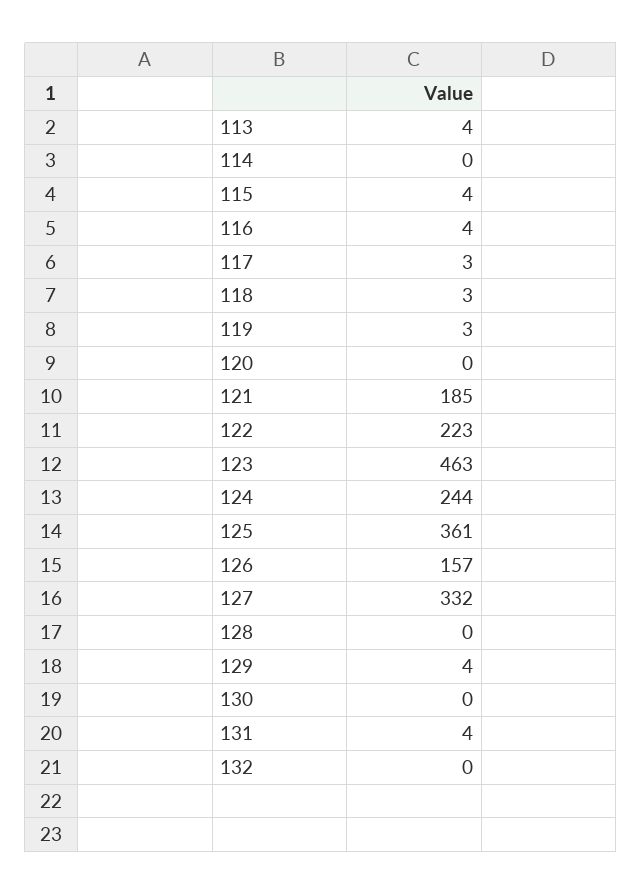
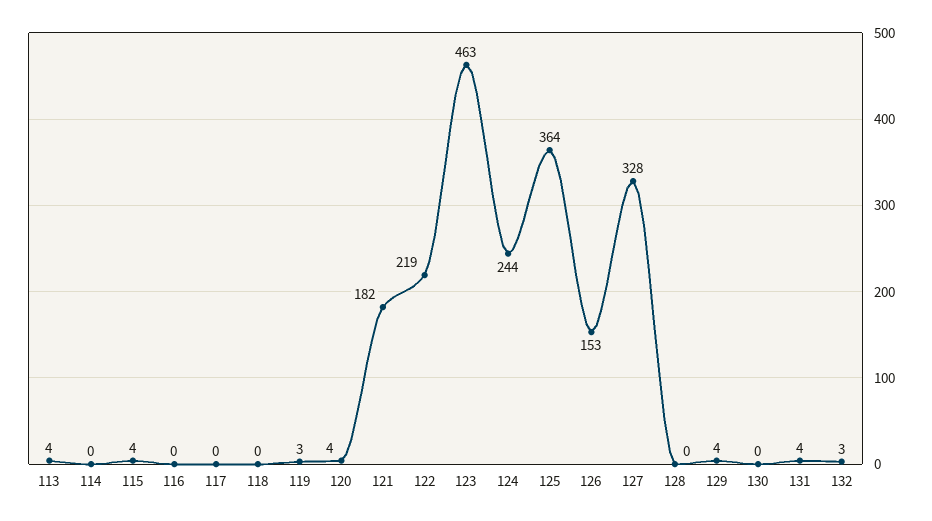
116: 4 -> 0
117: 3 -> 0
118: 3 -> 0
120: 0 -> 4
121: 185 -> 182
122: 223 -> 219
125: 361 -> 364
126: 157 -> 153
127: 332 -> 328
132: 0 -> 3

